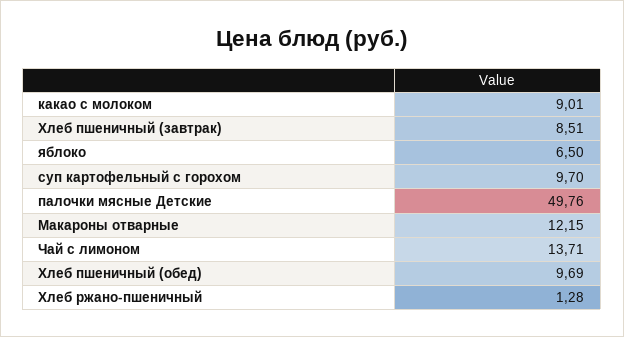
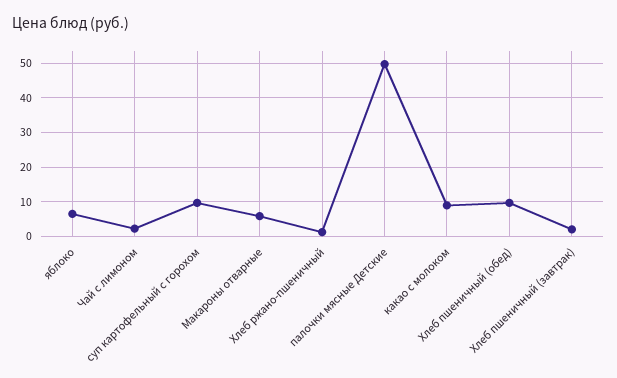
Хлеб пшеничный (завтрак): 8.51 -> 2
Макароны отварные: 12.15 -> 6
Чай с лимоном: 13.71 -> 2

